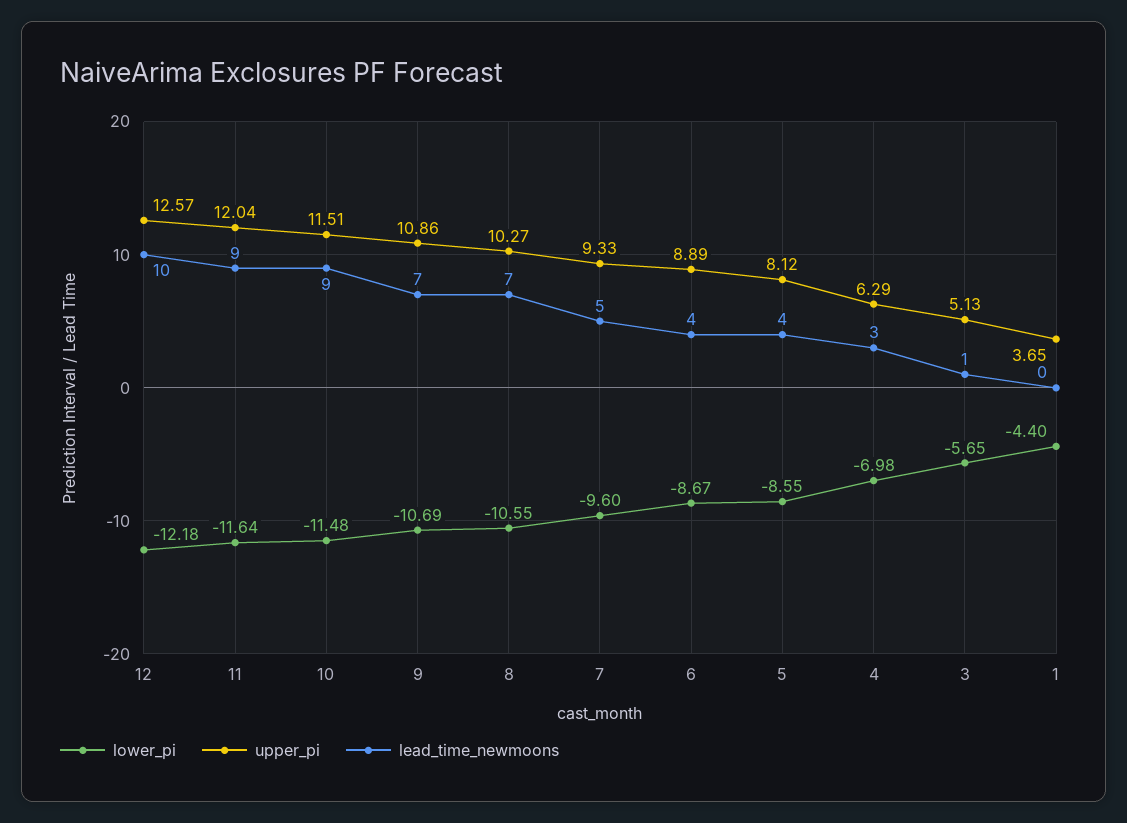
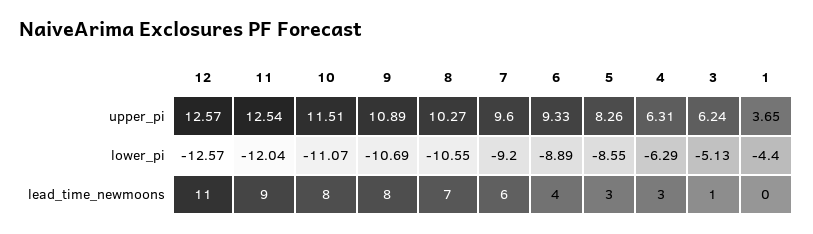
lower_pi, 12: -12.18 -> -12.57
lead_time_newmoons, 12: 10 -> 11
lower_pi, 11: -11.64 -> -12.04
upper_pi, 11: 12.04 -> 12.54
lower_pi, 10: -11.48 -> -11.07
lead_time_newmoons, 10: 9 -> 8
upper_pi, 9: 10.86 -> 10.89
lead_time_newmoons, 9: 7 -> 8
lower_pi, 7: -9.6 -> -9.2
upper_pi, 7: 9.33 -> 9.6
lead_time_newmoons, 7: 5 -> 6
lower_pi, 6: -8.67 -> -8.89
upper_pi, 6: 8.89 -> 9.33
upper_pi, 5: 8.12 -> 8.26
lead_time_newmoons, 5: 4 -> 3
lower_pi, 4: -6.98 -> -6.29
upper_pi, 4: 6.29 -> 6.31
lower_pi, 3: -5.65 -> -5.13
upper_pi, 3: 5.13 -> 6.24

